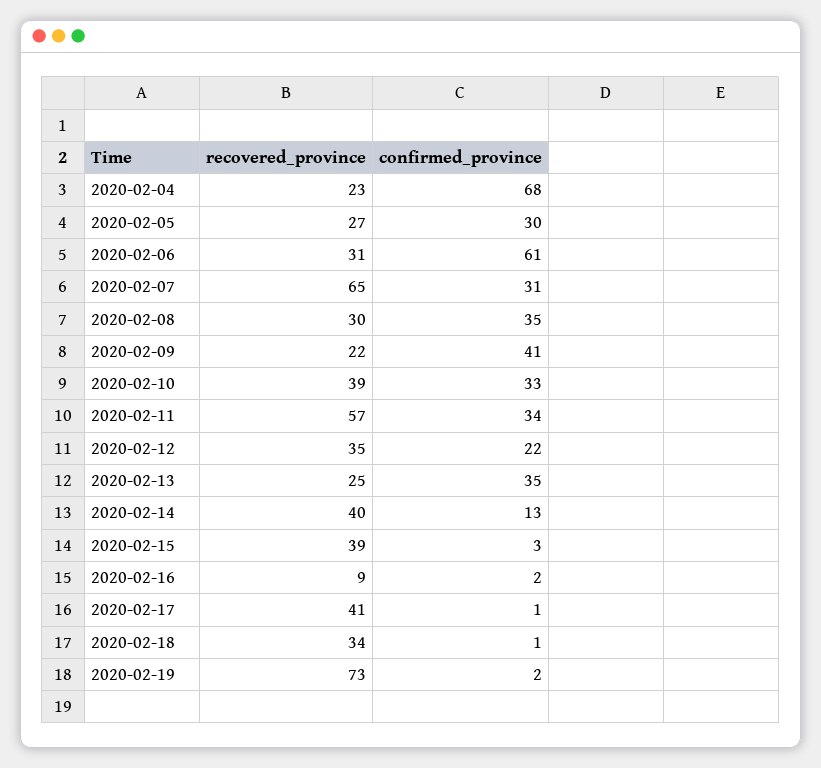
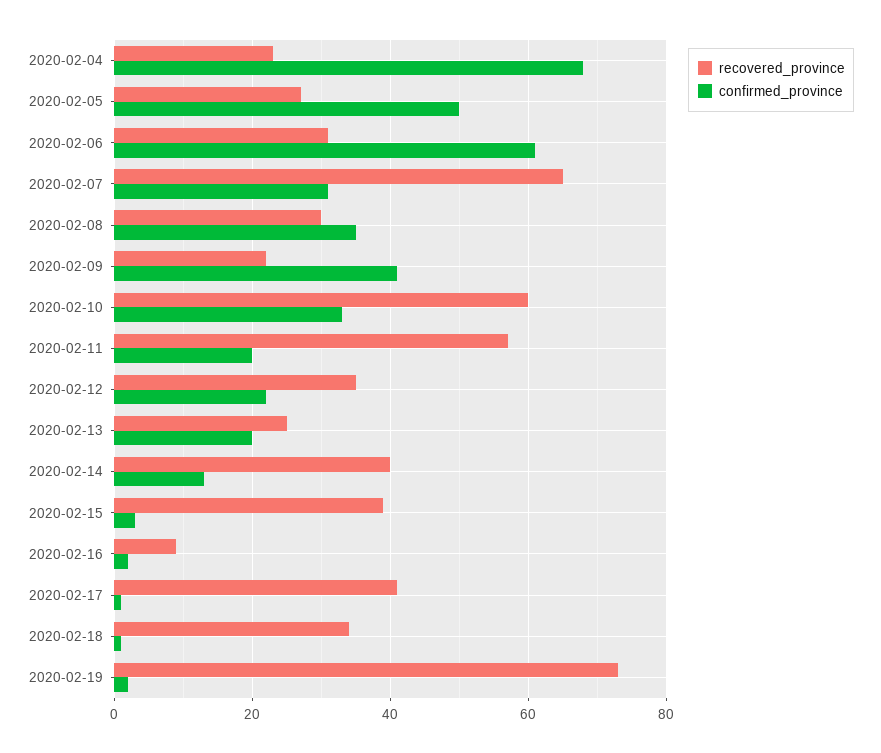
confirmed_province, 2020-02-05: 30 -> 50
recovered_province, 2020-02-10: 39 -> 60
confirmed_province, 2020-02-11: 34 -> 20
confirmed_province, 2020-02-13: 35 -> 20

